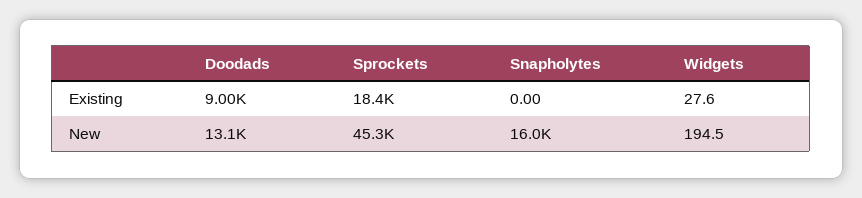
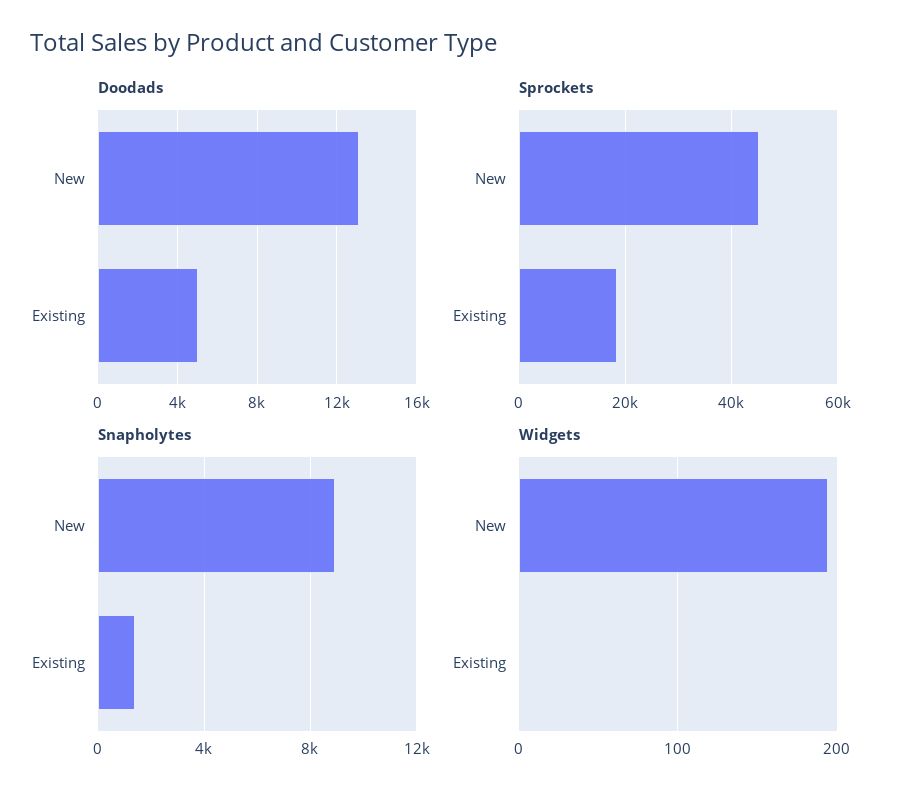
Doodads, Existing: 9000 -> 5000
Snapholytes, Existing: 0 -> 1500
Widgets, Existing: 27.6 -> 0
Snapholytes, New: 16000 -> 9000

